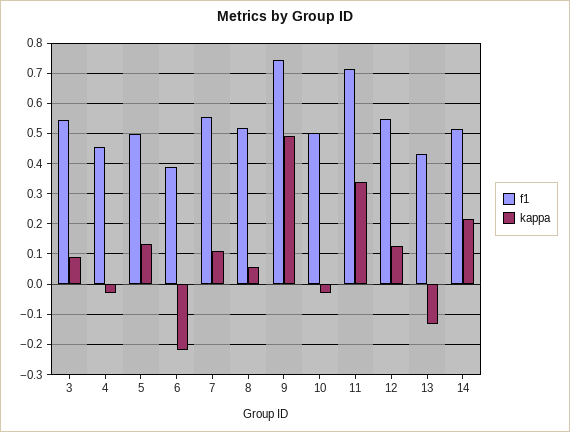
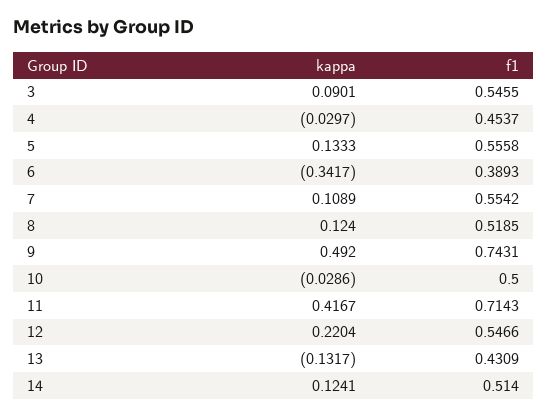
f1, 5: 0.5 -> 0.5558
kappa, 6: -0.22 -> -0.3417
kappa, 8: 0.06 -> 0.124
kappa, 11: 0.34 -> 0.4167
kappa, 12: 0.12 -> 0.2204
kappa, 14: 0.22 -> 0.1241

